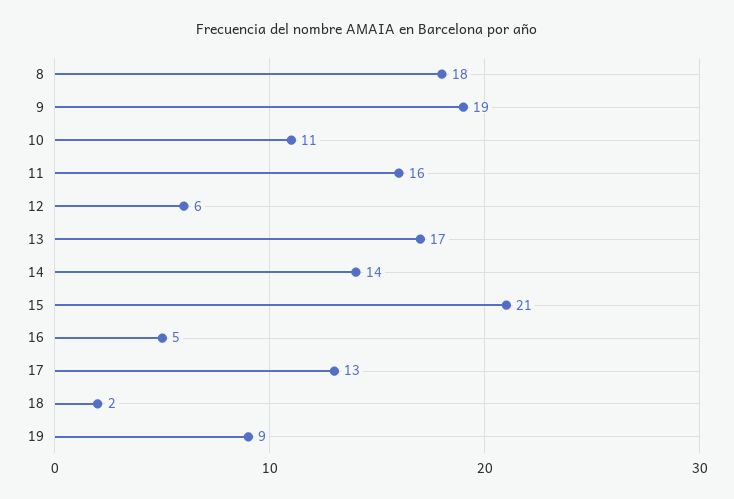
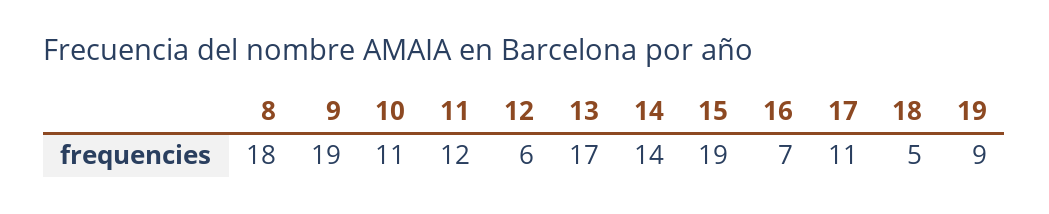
11: 16 -> 12
15: 21 -> 19
16: 5 -> 7
17: 13 -> 11
18: 2 -> 5

